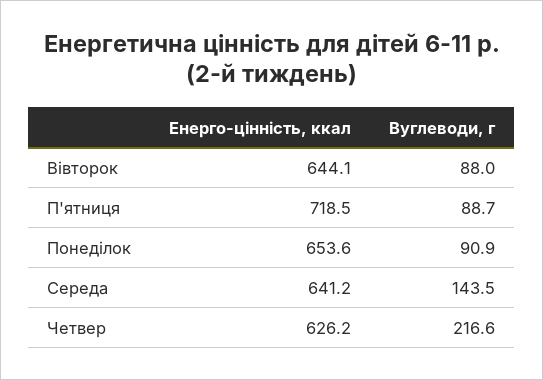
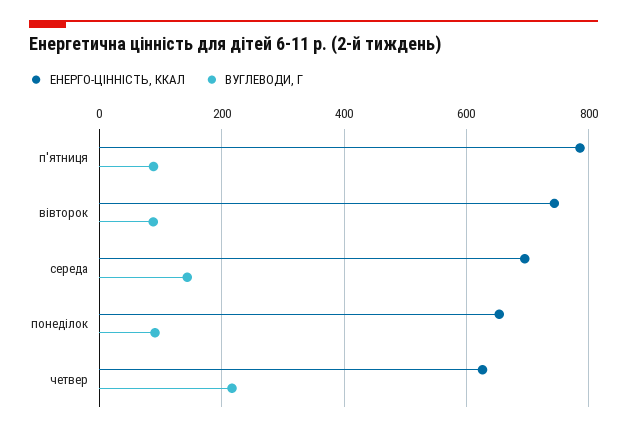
Енерго-цінність, ккал, Вівторок: 644.1 -> 740
Енерго-цінність, ккал, П'ятниця: 718.5 -> 780
Енерго-цінність, ккал, Середа: 641.2 -> 700

